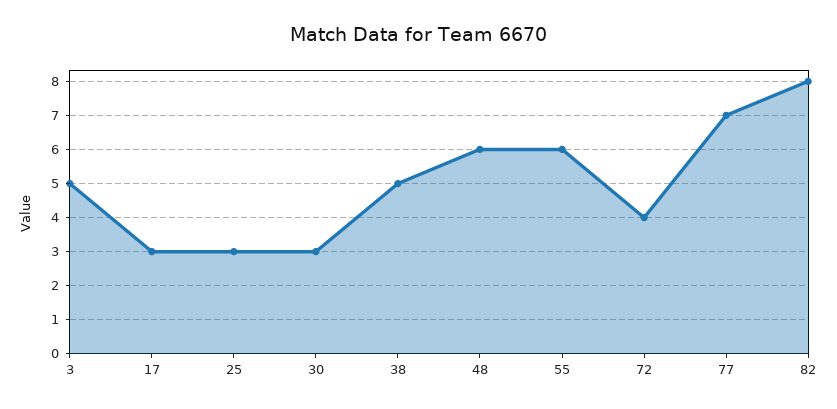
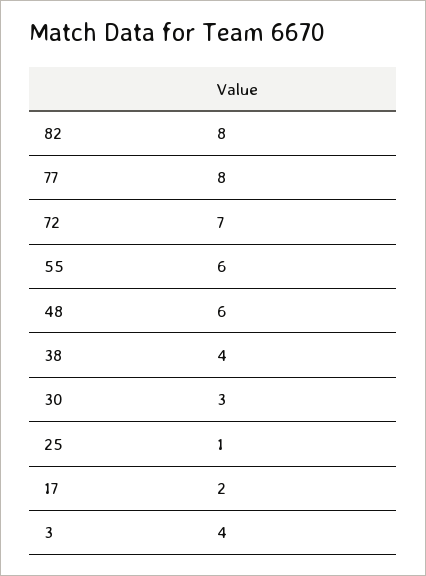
3: 5 -> 4
17: 3 -> 2
25: 3 -> 1
38: 5 -> 4
72: 4 -> 7
77: 7 -> 8

